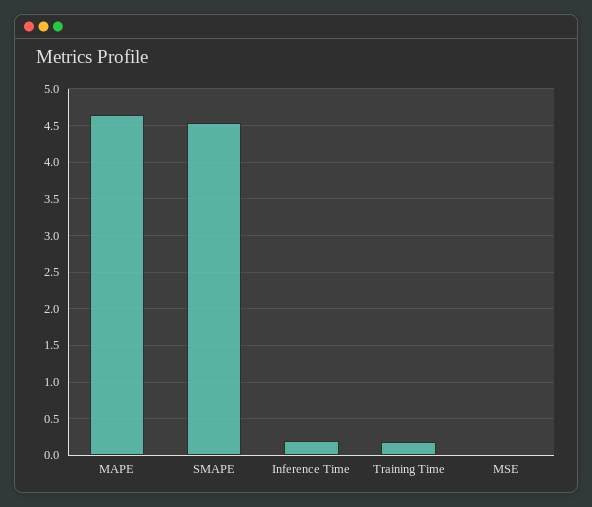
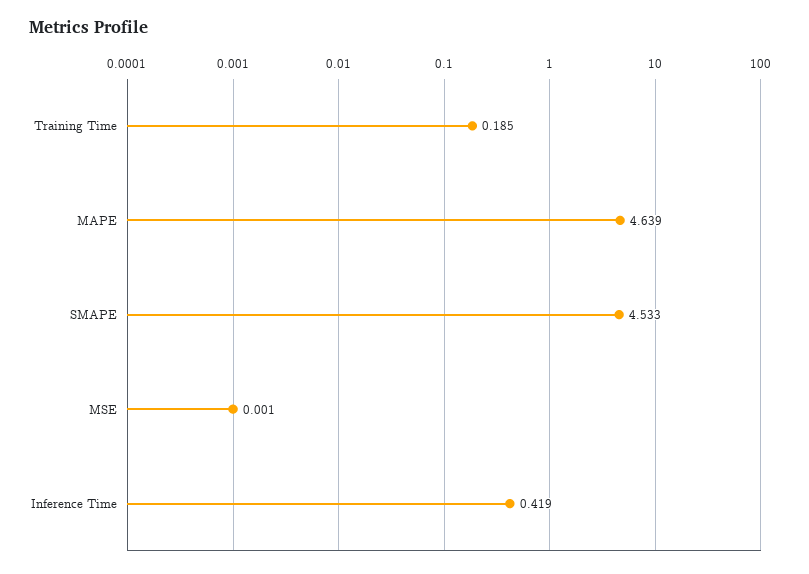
Inference Time: 0.2 -> 0.419

